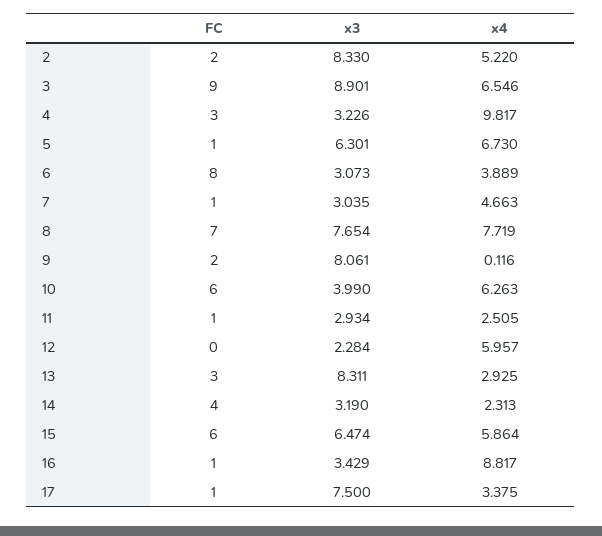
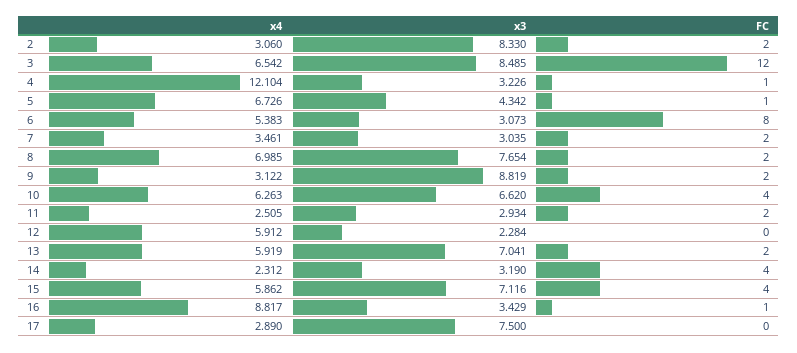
x4, 2: 5.22 -> 3.06
FC, 3: 9 -> 12
x3, 3: 8.901 -> 8.485
x4, 3: 6.546 -> 6.542
FC, 4: 3 -> 1
x4, 4: 9.817 -> 12.104
x3, 5: 6.301 -> 4.342
x4, 5: 6.73 -> 6.726
x4, 6: 3.889 -> 5.383
FC, 7: 1 -> 2
x4, 7: 4.663 -> 3.461
FC, 8: 7 -> 2
x4, 8: 7.719 -> 6.985
x3, 9: 8.061 -> 8.819
x4, 9: 0.116 -> 3.122
FC, 10: 6 -> 4
x3, 10: 3.99 -> 6.62
FC, 11: 1 -> 2
x4, 12: 5.957 -> 5.912
FC, 13: 3 -> 2
x3, 13: 8.311 -> 7.041
x4, 13: 2.925 -> 5.919
x4, 14: 2.313 -> 2.312
FC, 15: 6 -> 4
x3, 15: 6.474 -> 7.116
x4, 15: 5.864 -> 5.862
FC, 17: 1 -> 0
x4, 17: 3.375 -> 2.89

